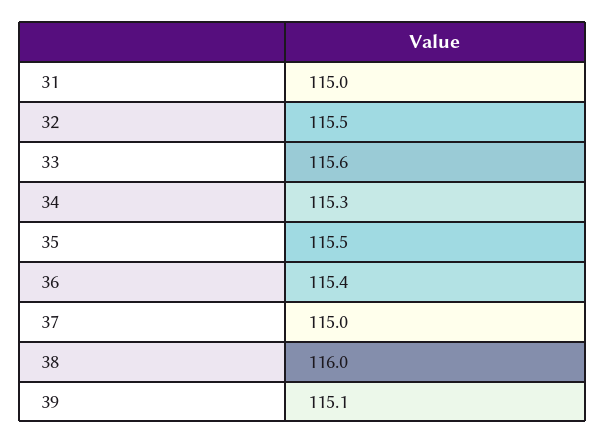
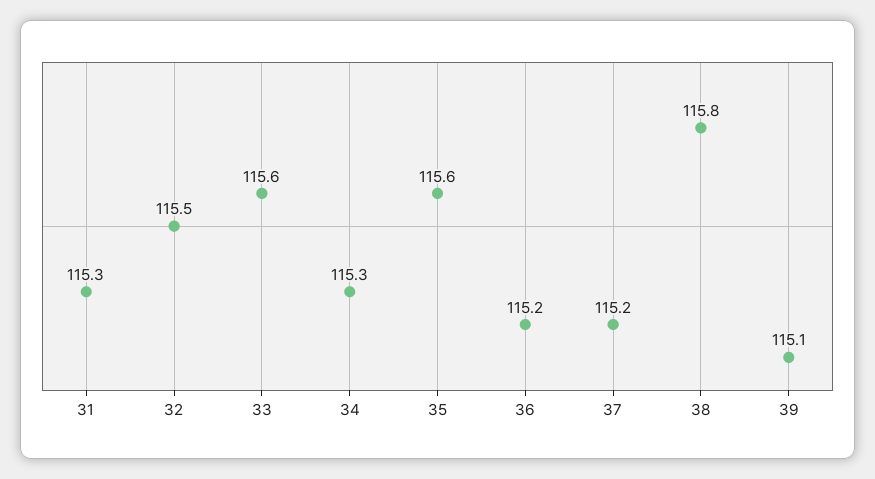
31: 115 -> 115.3
35: 115.5 -> 115.6
36: 115.4 -> 115.2
37: 115 -> 115.2
38: 116 -> 115.8

